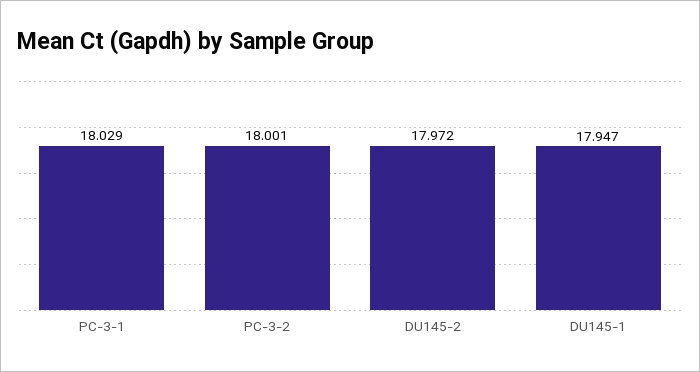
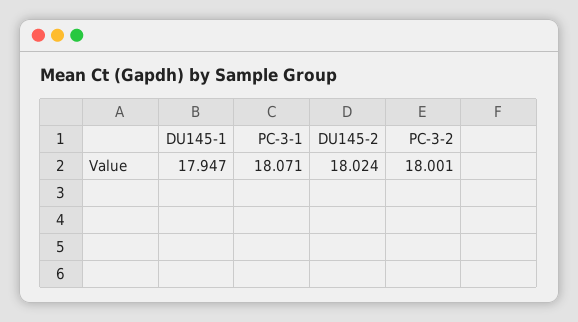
PC-3-1: 18.029 -> 18.071
DU145-2: 17.972 -> 18.024

